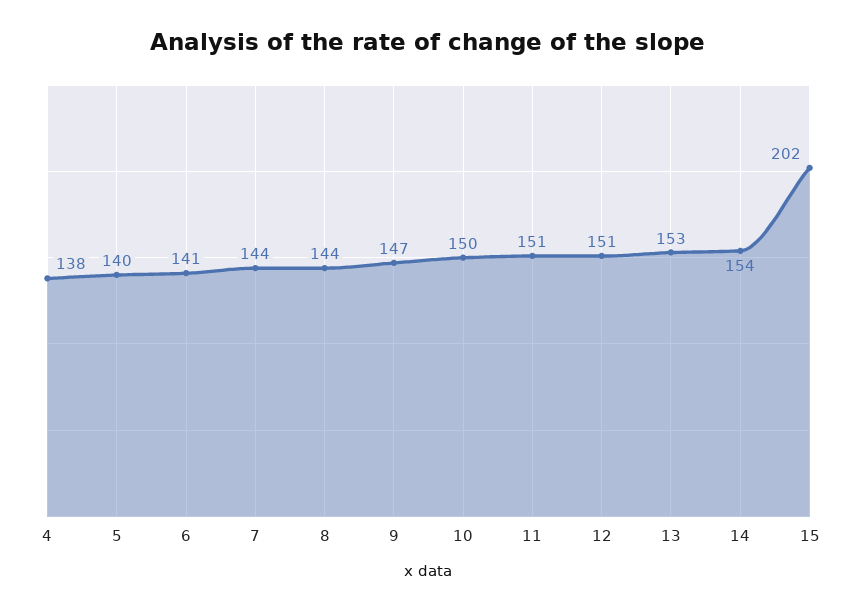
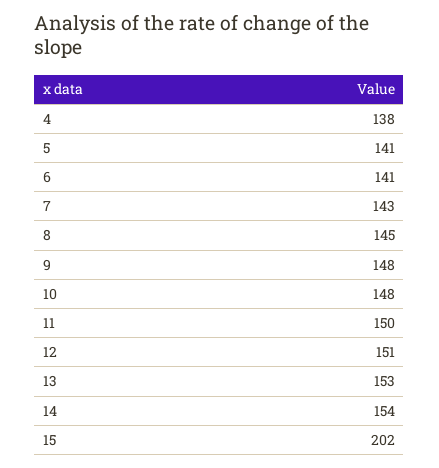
5: 140 -> 141
7: 144 -> 143
8: 144 -> 145
9: 147 -> 148
10: 150 -> 148
11: 151 -> 150

